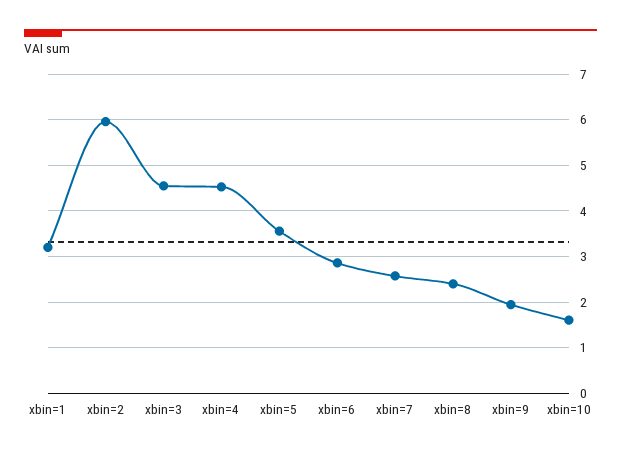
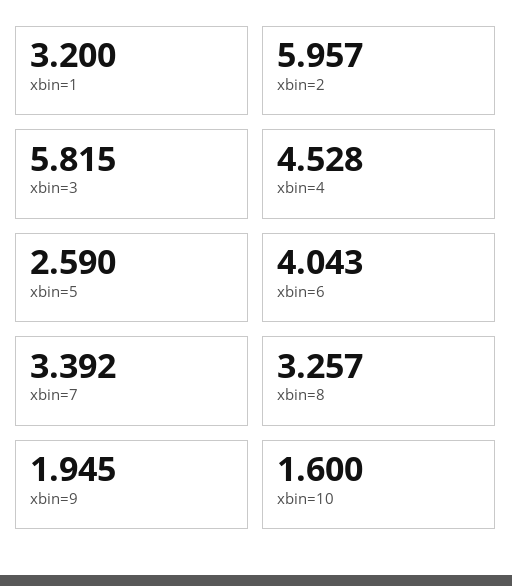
xbin=3: 4.6 -> 5.815
xbin=5: 3.6 -> 2.59
xbin=6: 2.8 -> 4.043
xbin=7: 2.6 -> 3.392
xbin=8: 2.4 -> 3.257

